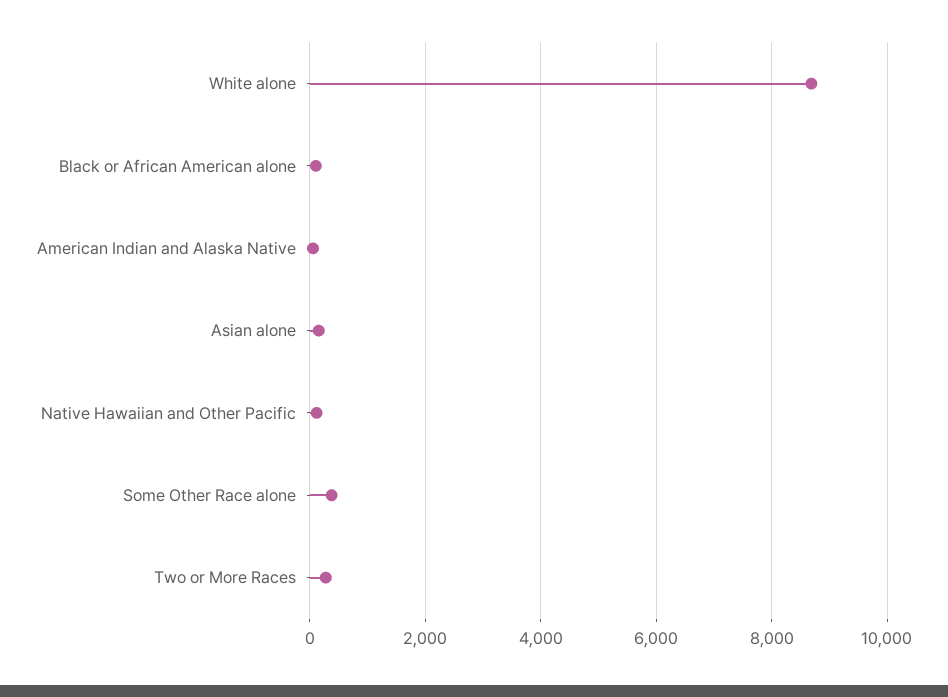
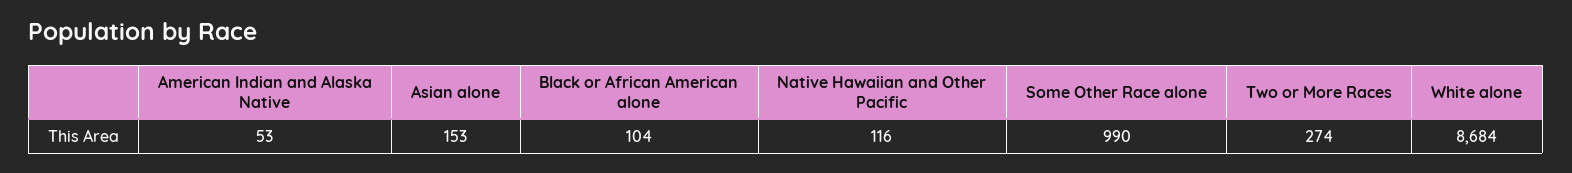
Some Other Race alone: 400 -> 990

